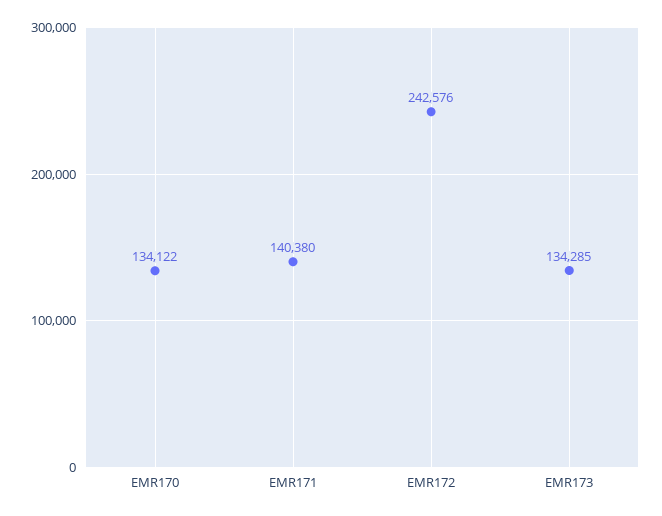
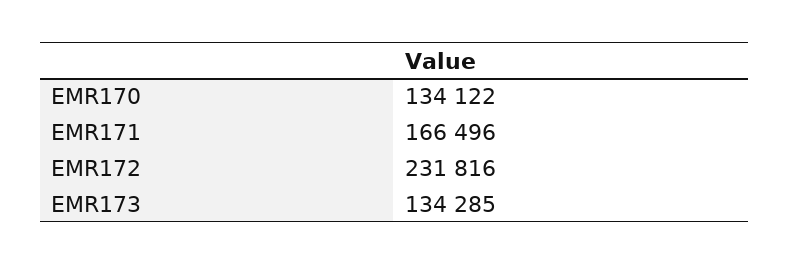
EMR171: 140380 -> 166496
EMR172: 242576 -> 231816

